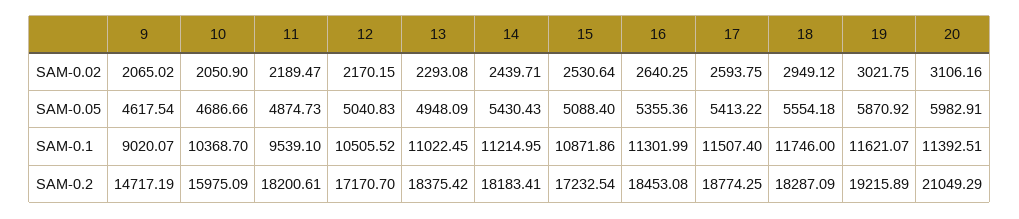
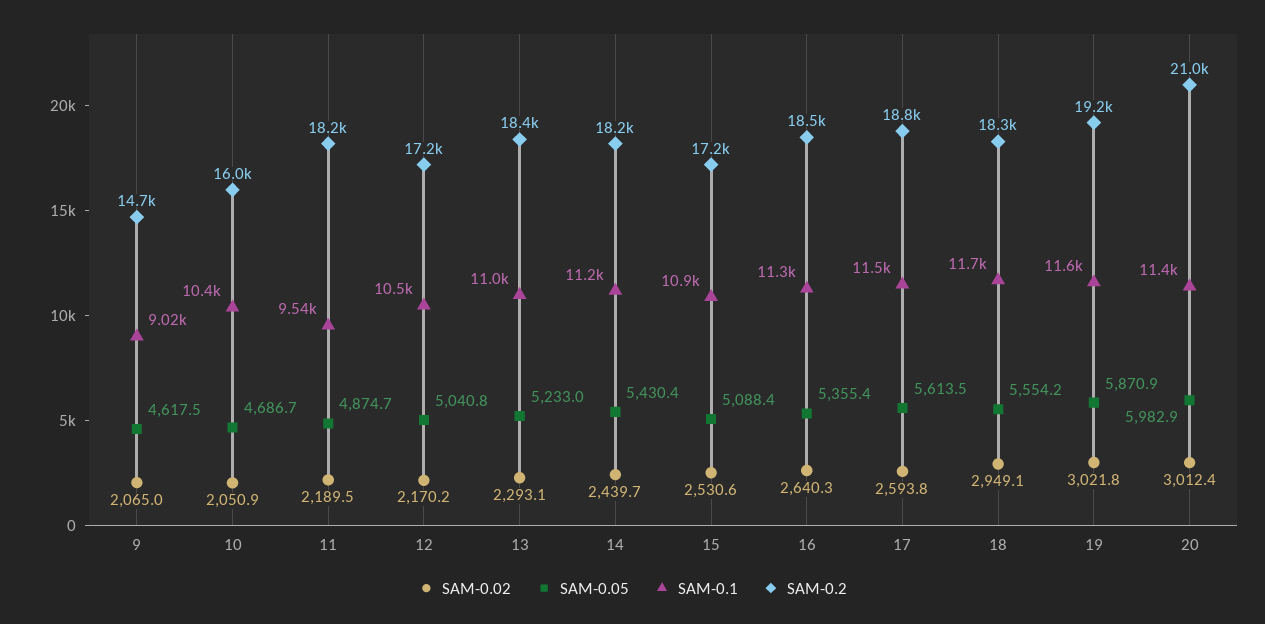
SAM-0.02, 20: 3106.16 -> 3012.4
SAM-0.05, 13: 4948.09 -> 5233
SAM-0.05, 17: 5413.22 -> 5613.5

